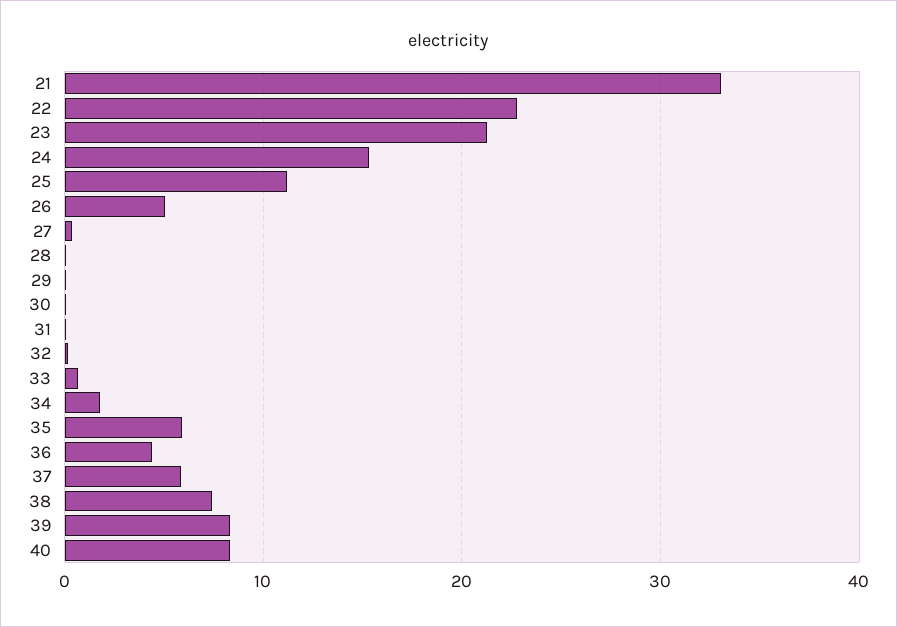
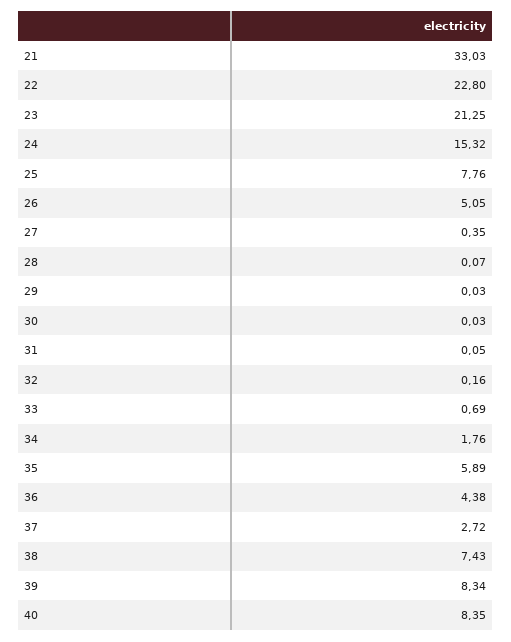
25: 11 -> 7.76
37: 6 -> 2.72

